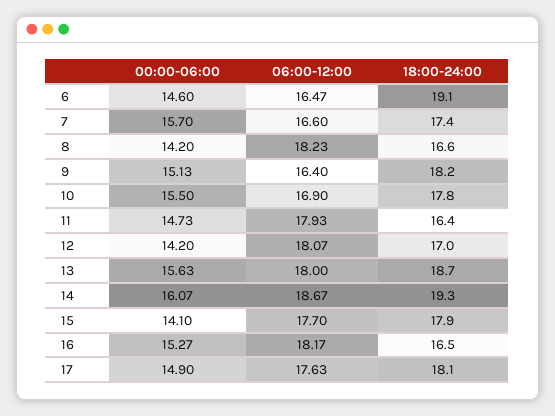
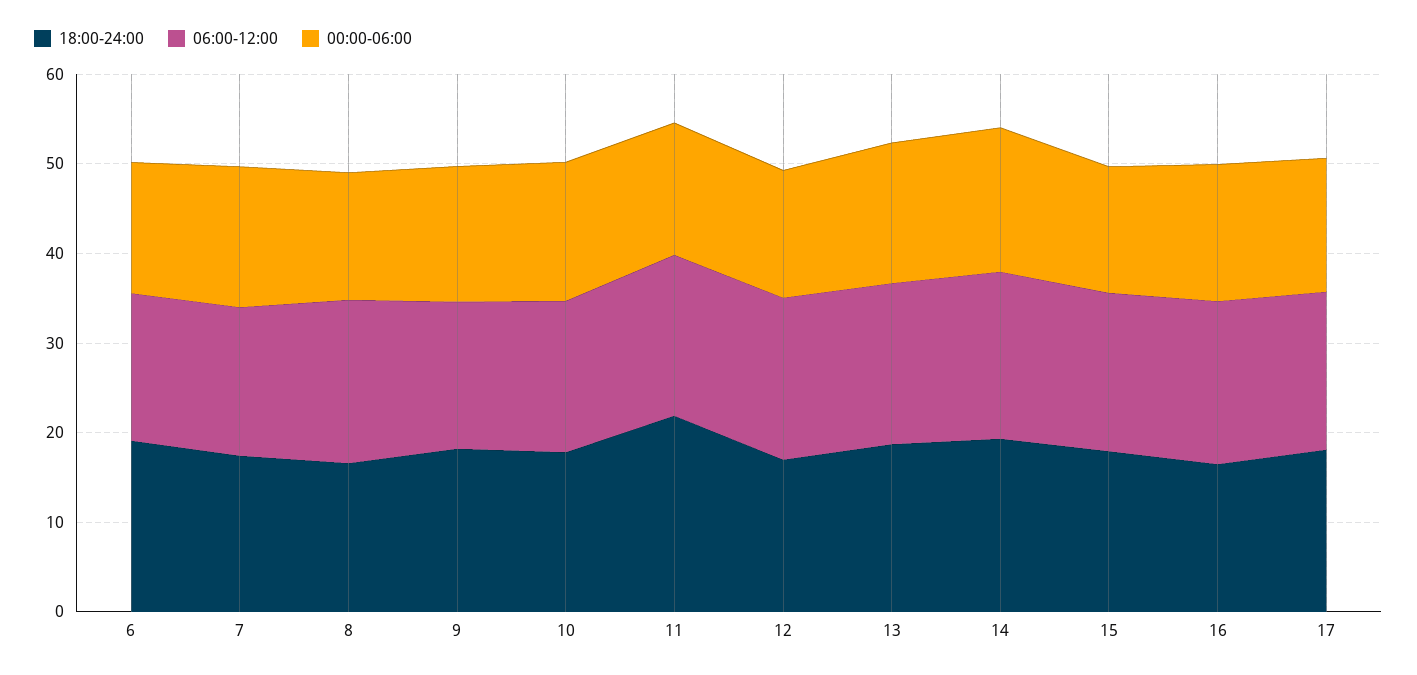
18:00-24:00, 11: 16.4 -> 22

